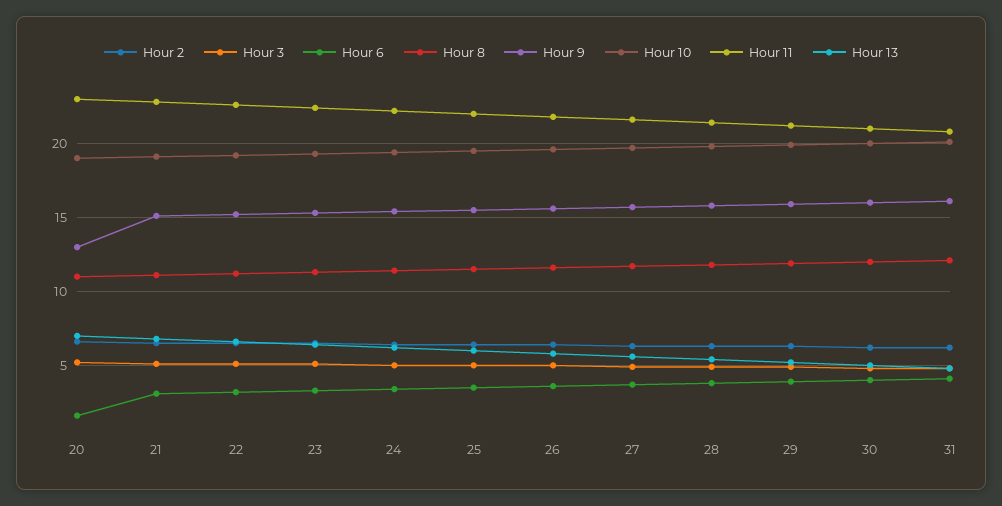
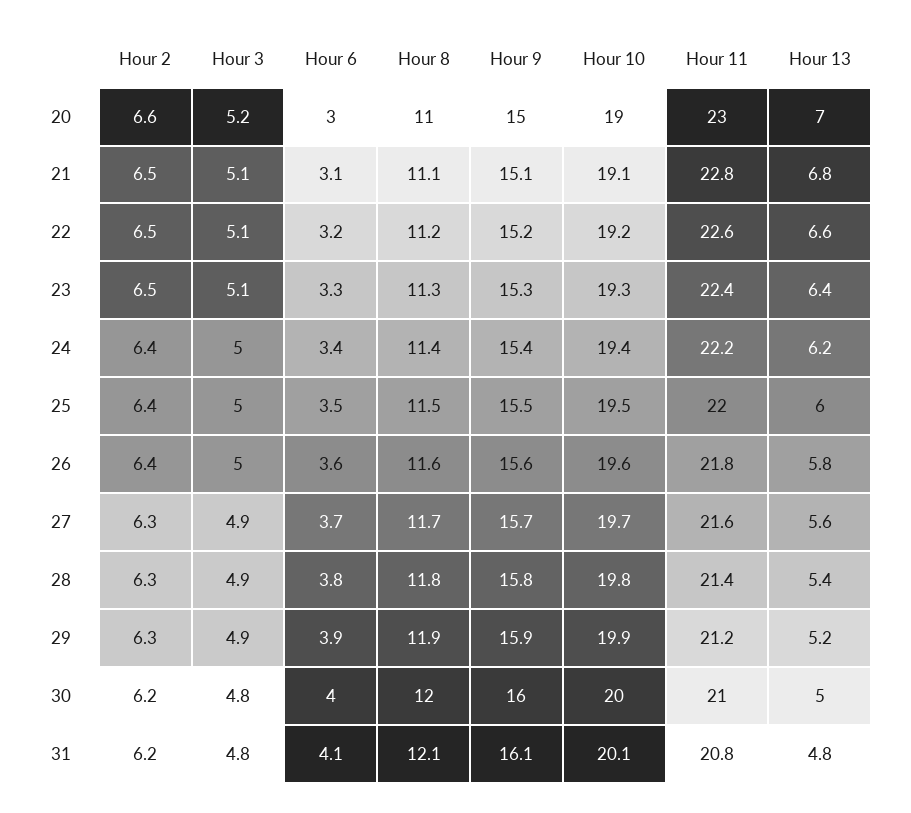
Hour 6, 20: 1.5 -> 3
Hour 9, 20: 13 -> 15

